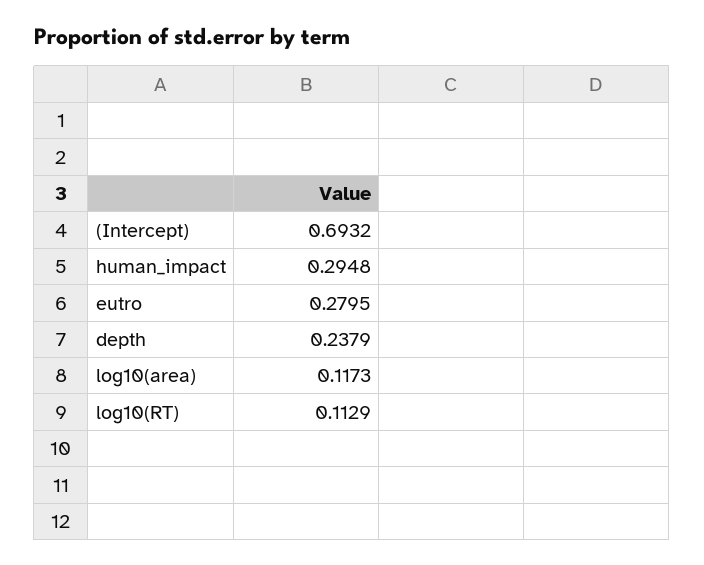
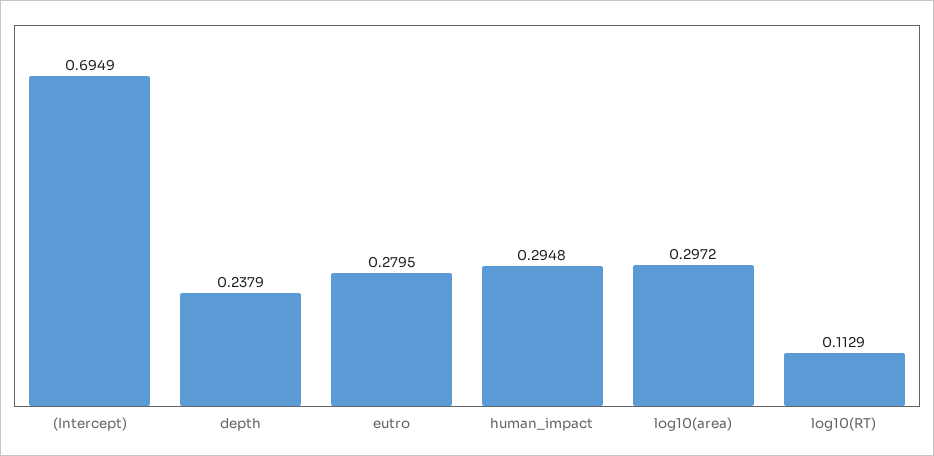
(Intercept): 0.6932 -> 0.6949
log10(area): 0.1173 -> 0.2972

